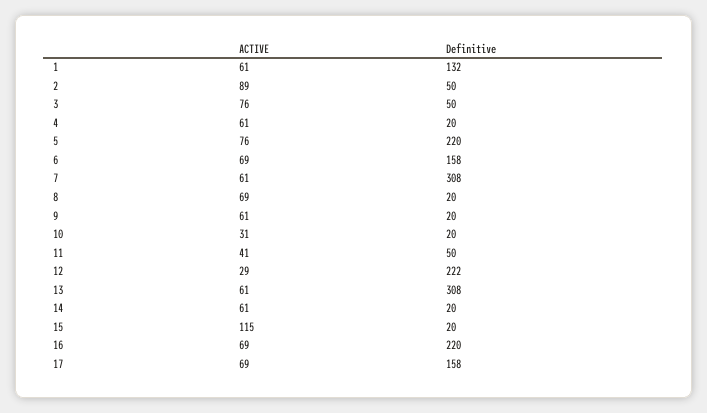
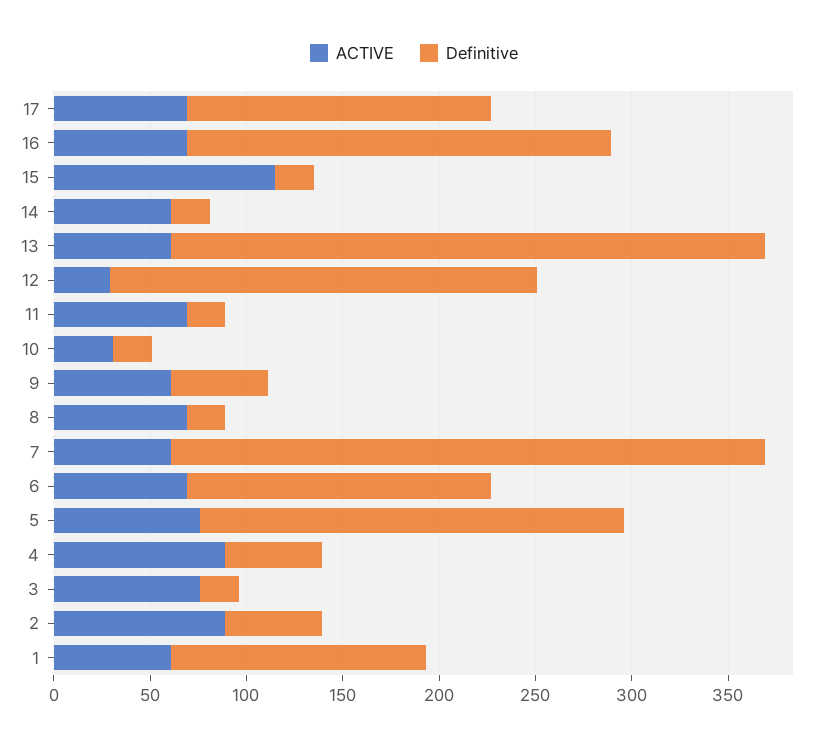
Definitive, 3: 50 -> 20
ACTIVE, 4: 61 -> 90
Definitive, 4: 20 -> 50
Definitive, 9: 20 -> 50
ACTIVE, 11: 41 -> 70
Definitive, 11: 50 -> 20

